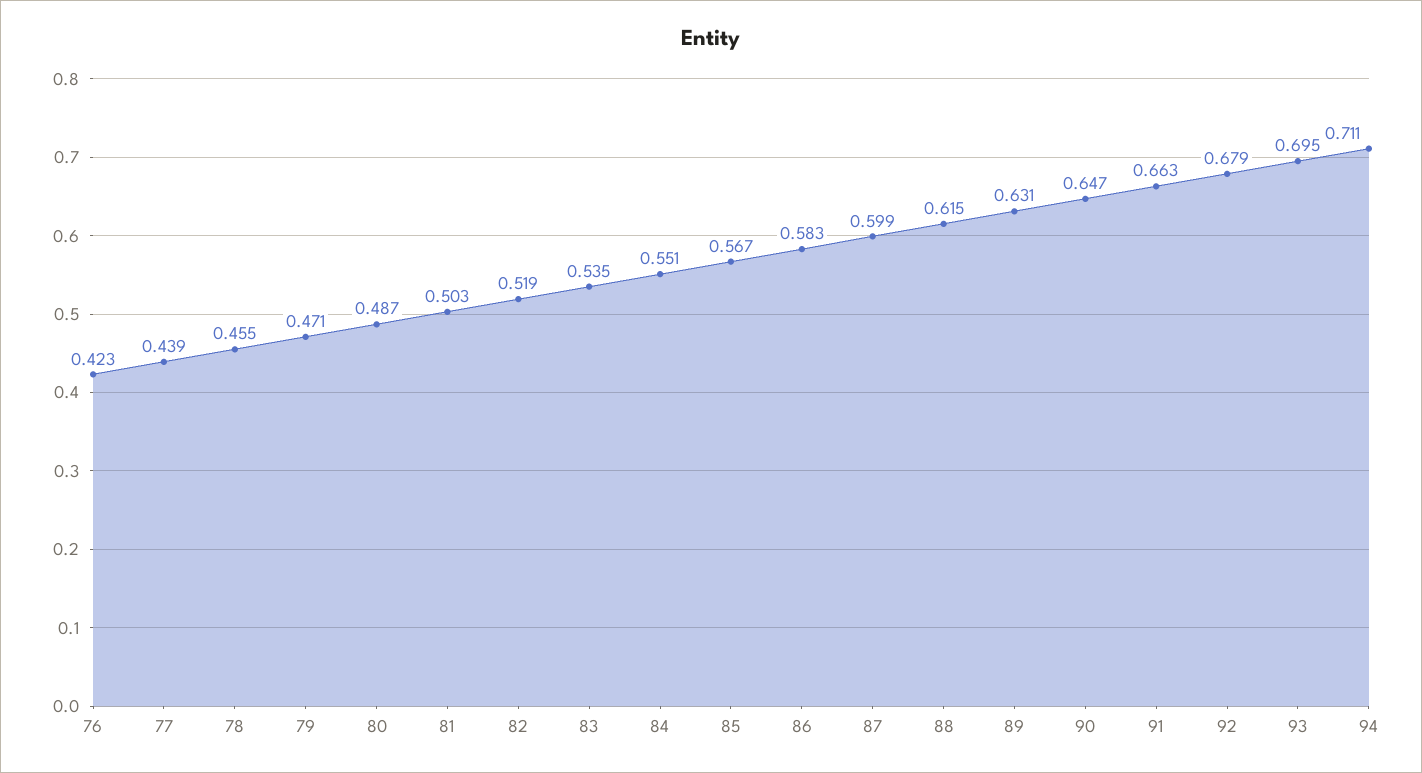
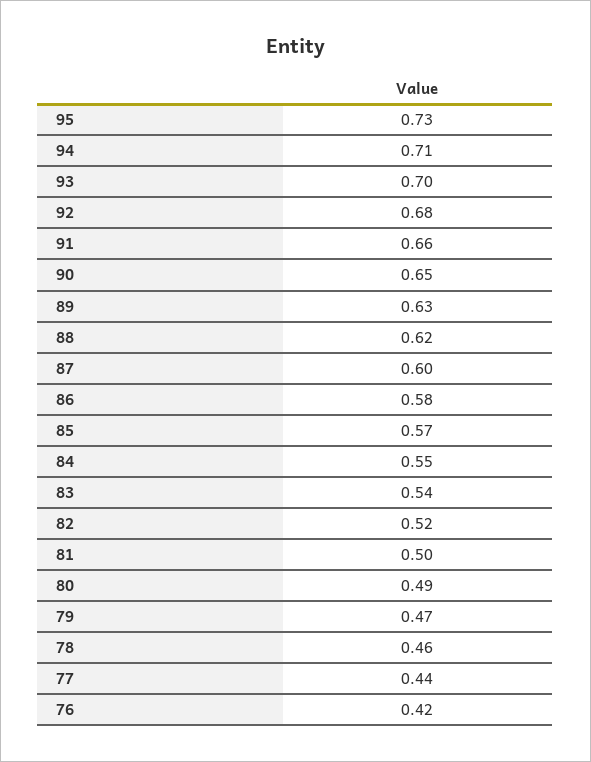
95: none -> 0.73

